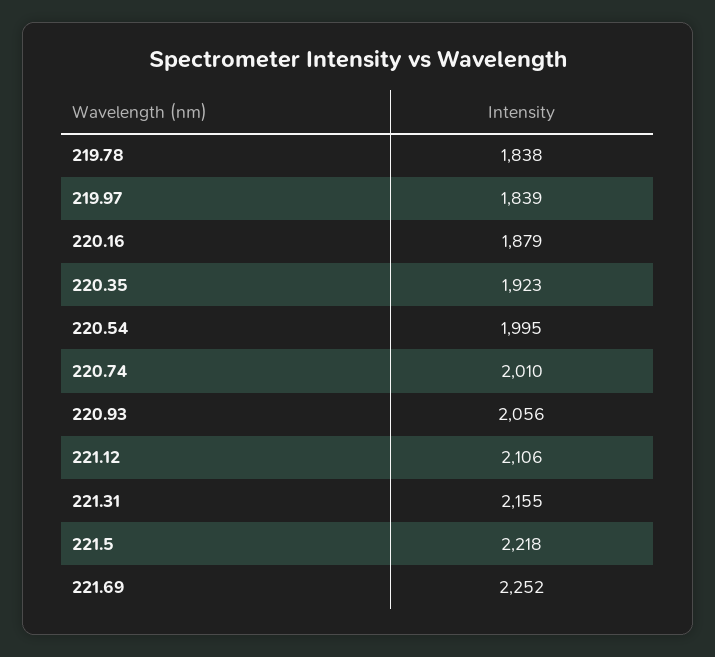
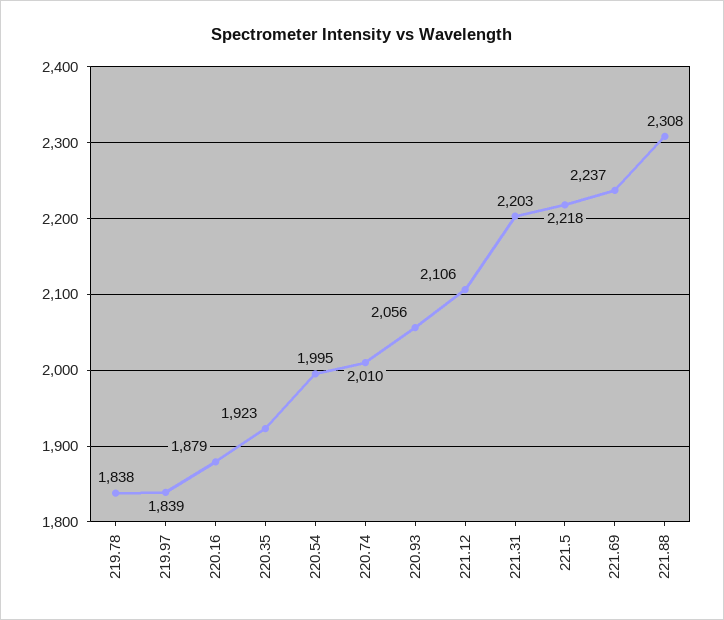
221.31: 2155 -> 2203
221.69: 2252 -> 2237
221.88: none -> 2308

